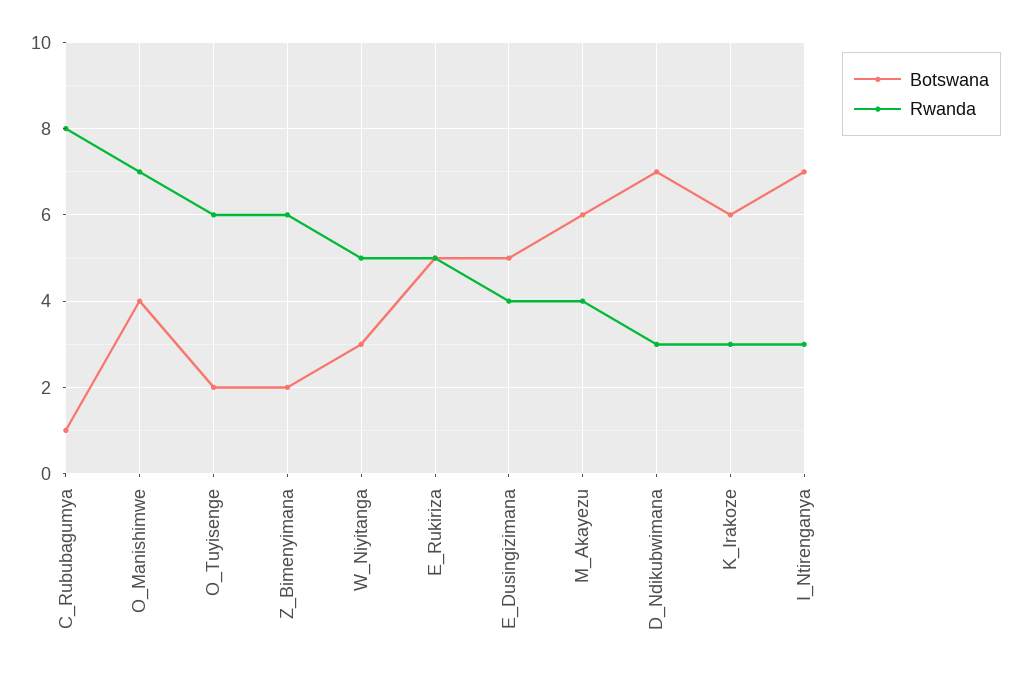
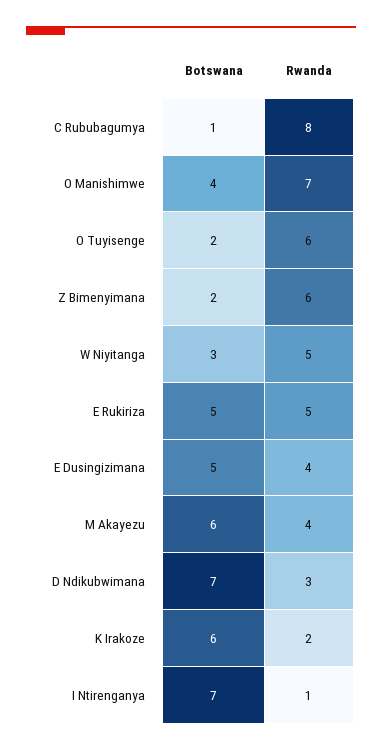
Rwanda, K_Irakoze: 3 -> 2
Rwanda, I_Ntirenganya: 3 -> 1

